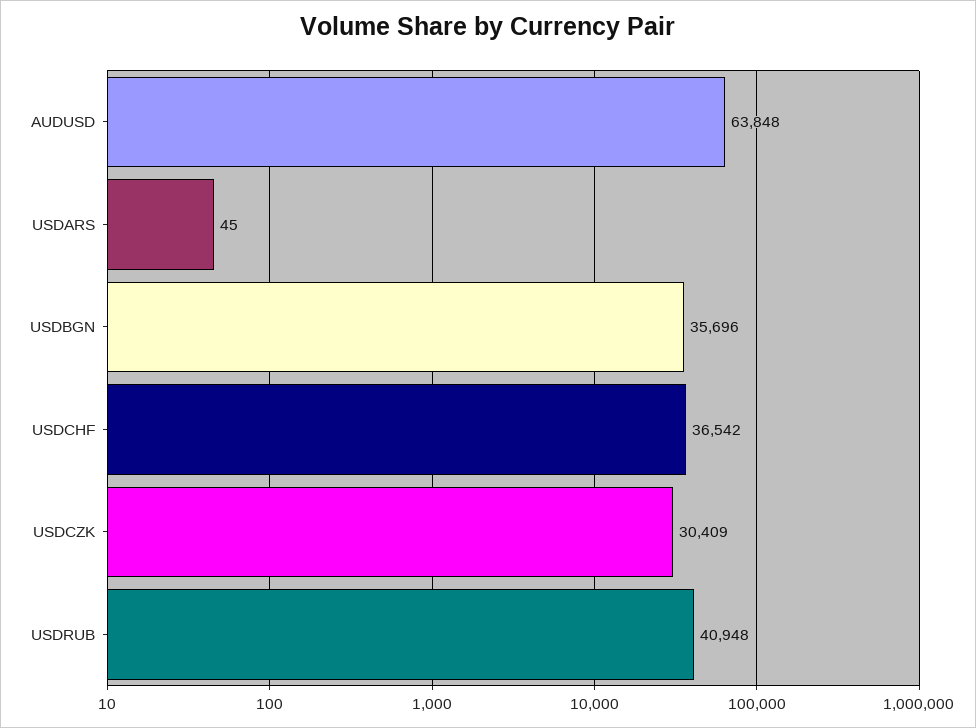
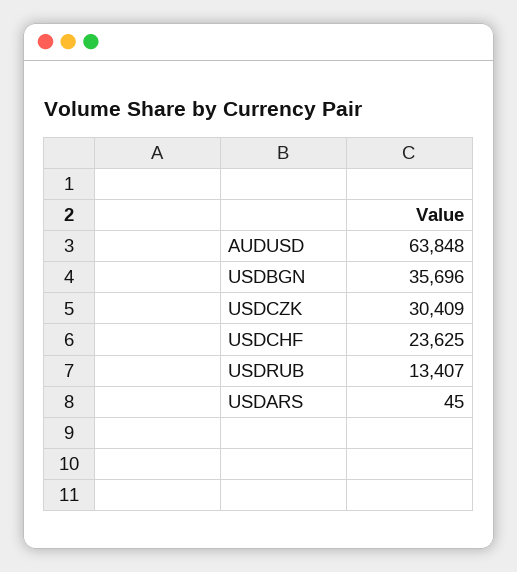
USDCHF: 36542 -> 23625
USDRUB: 40948 -> 13407

